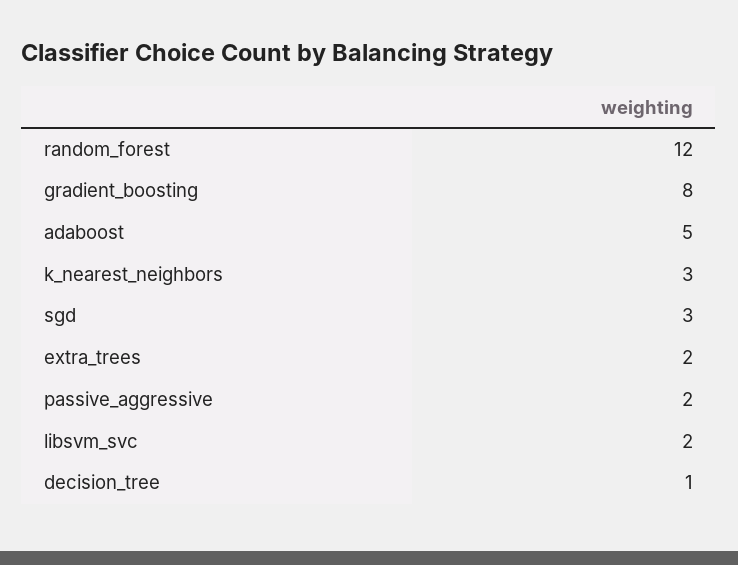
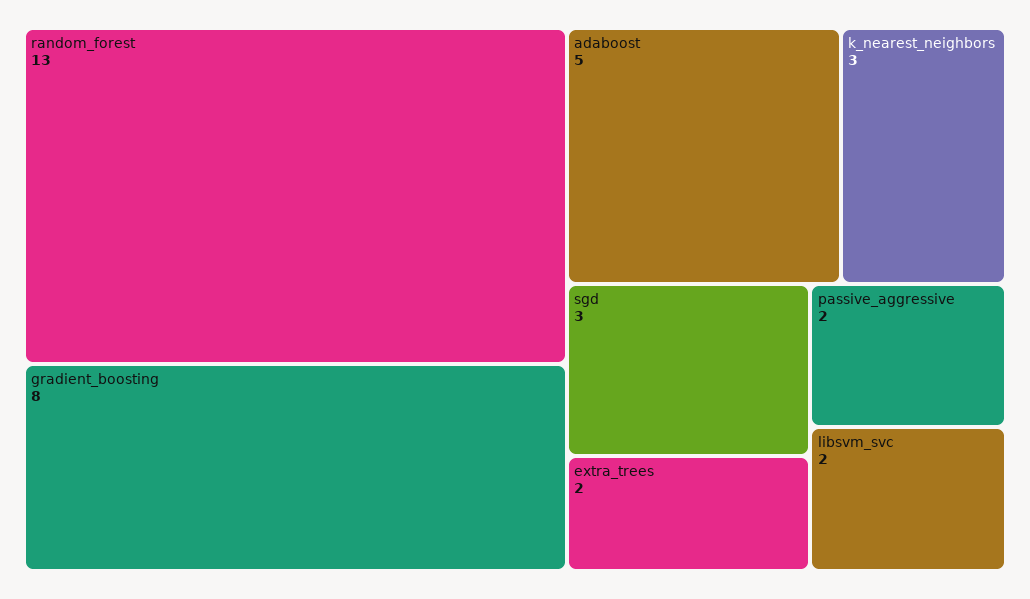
random_forest: 12 -> 13
decision_tree: 1 -> none

